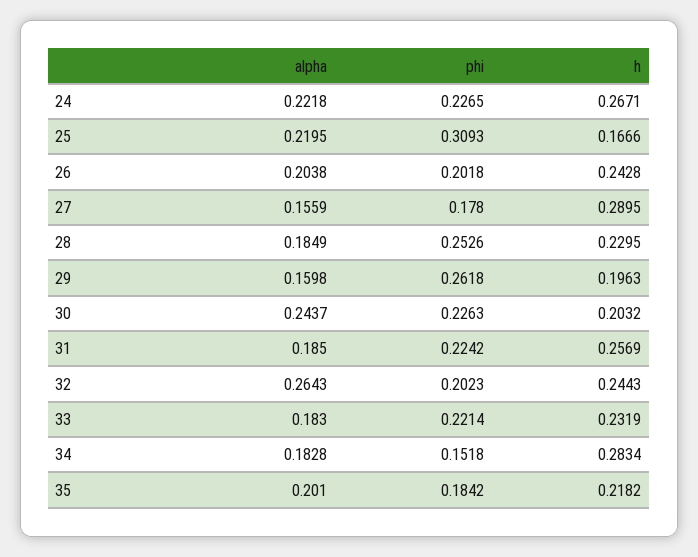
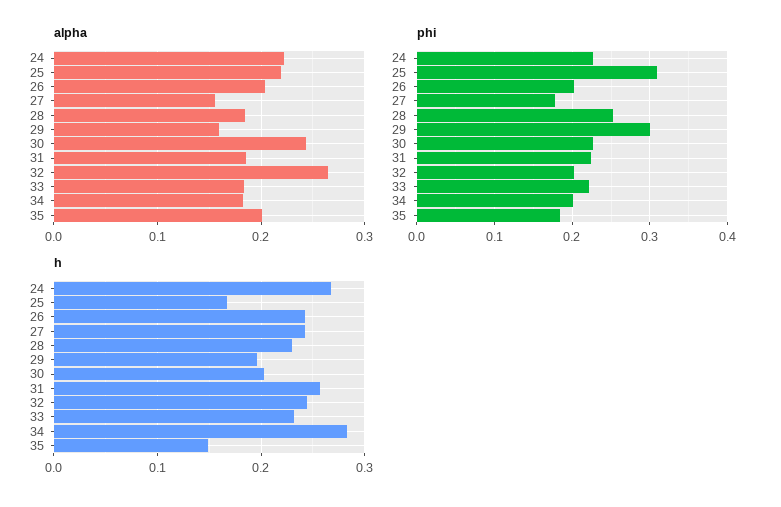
h, 27: 0.2895 -> 0.24
phi, 29: 0.2618 -> 0.3
phi, 34: 0.1518 -> 0.2
h, 35: 0.2182 -> 0.15

